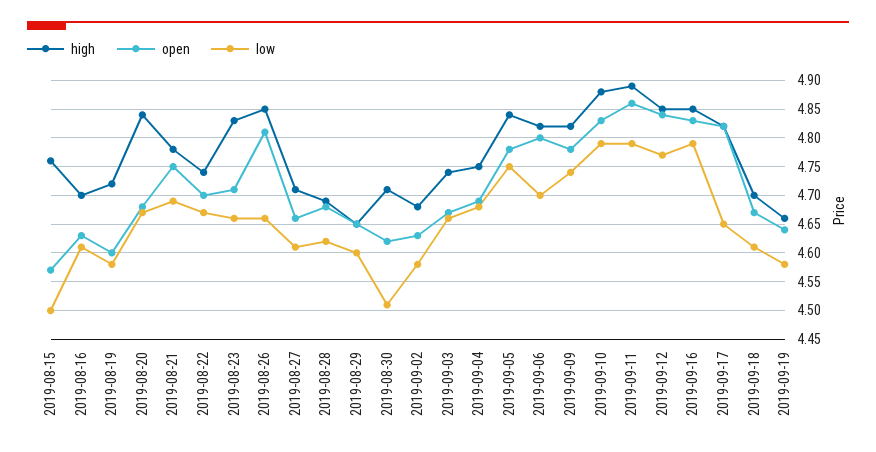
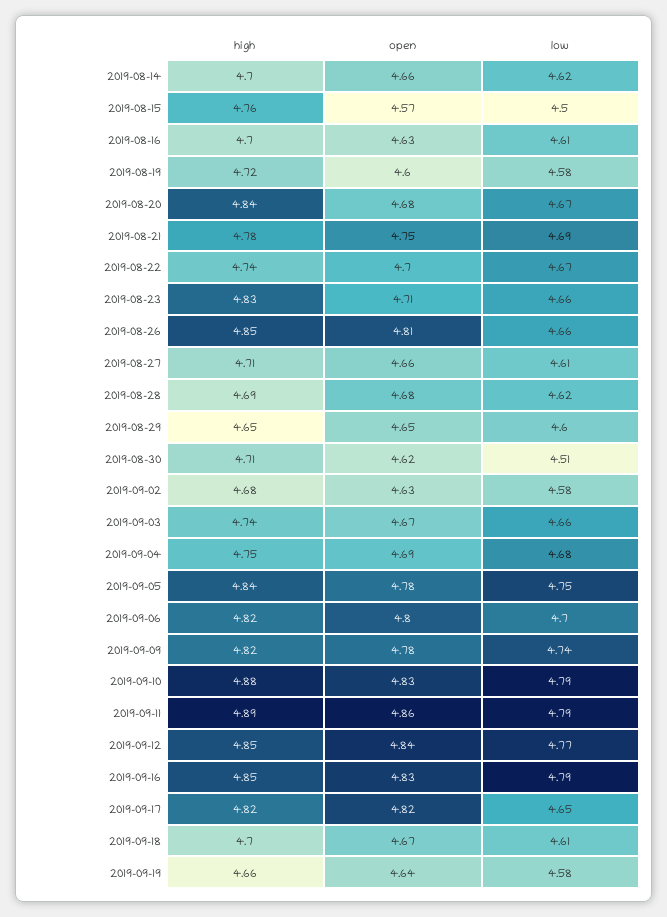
high, 2019-08-14: none -> 4.7
open, 2019-08-14: none -> 4.66
low, 2019-08-14: none -> 4.62

